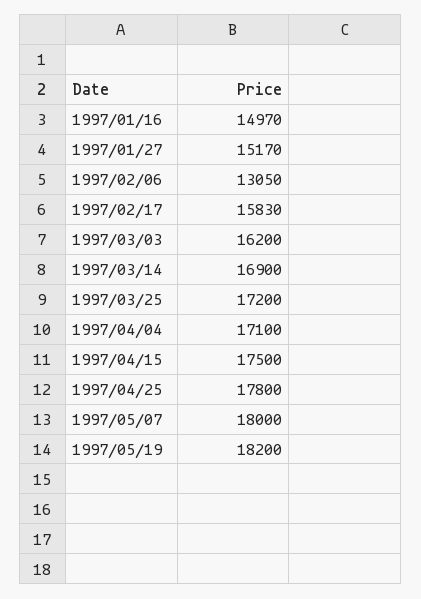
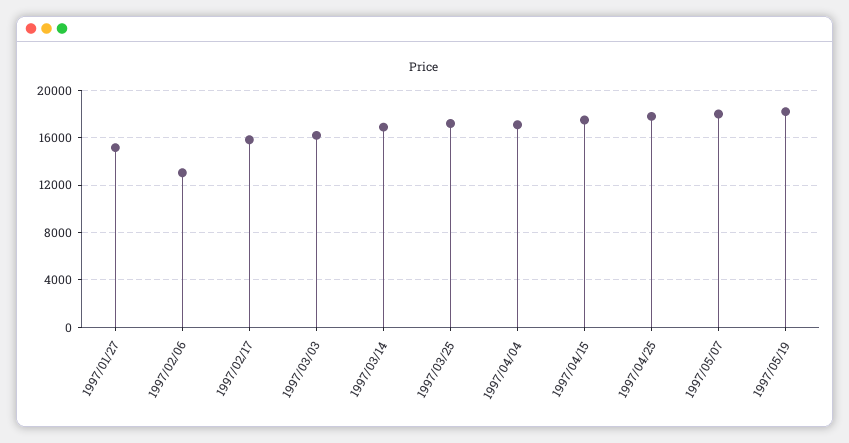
1997/01/16: 14970 -> none

